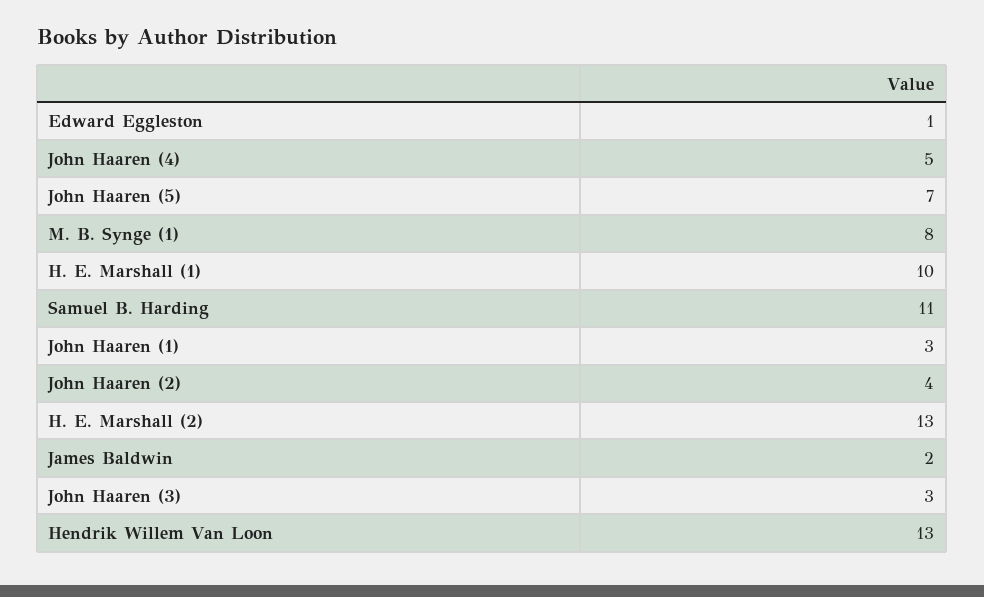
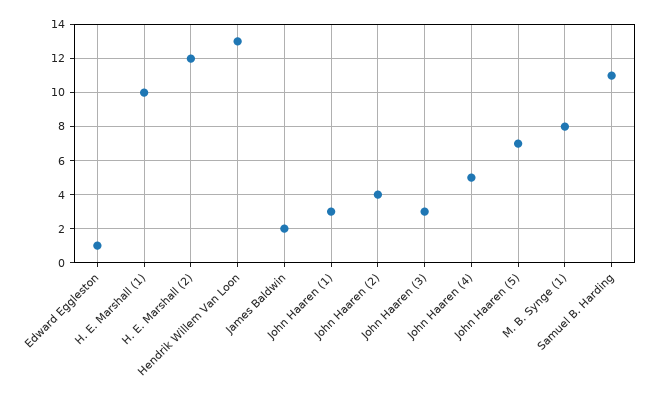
H. E. Marshall (2): 13 -> 12

